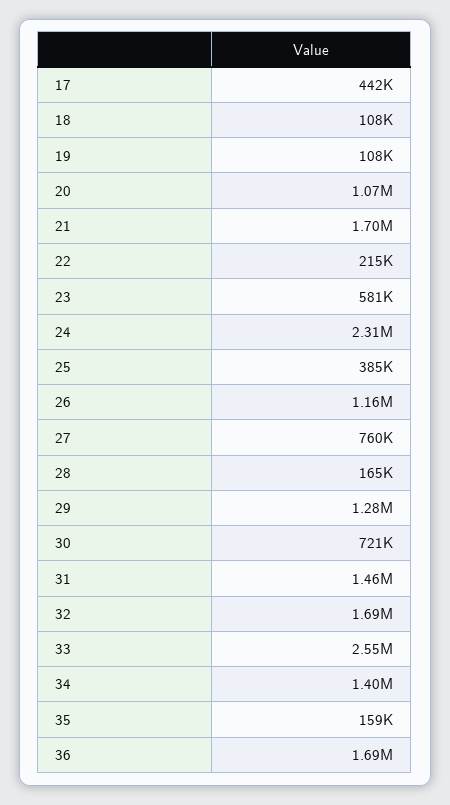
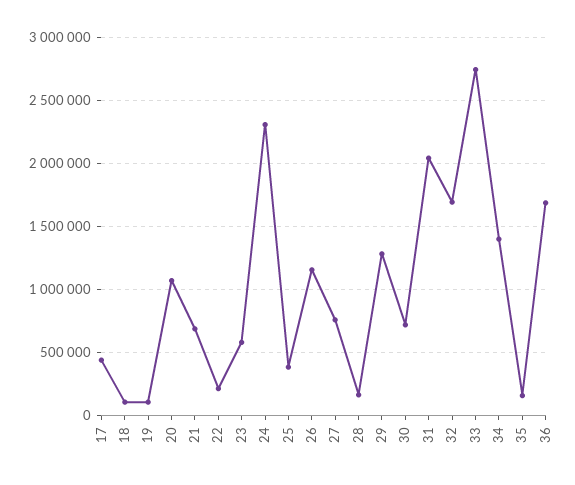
21: 1700000 -> 700000
31: 1460000 -> 2050000
33: 2550000 -> 2750000

